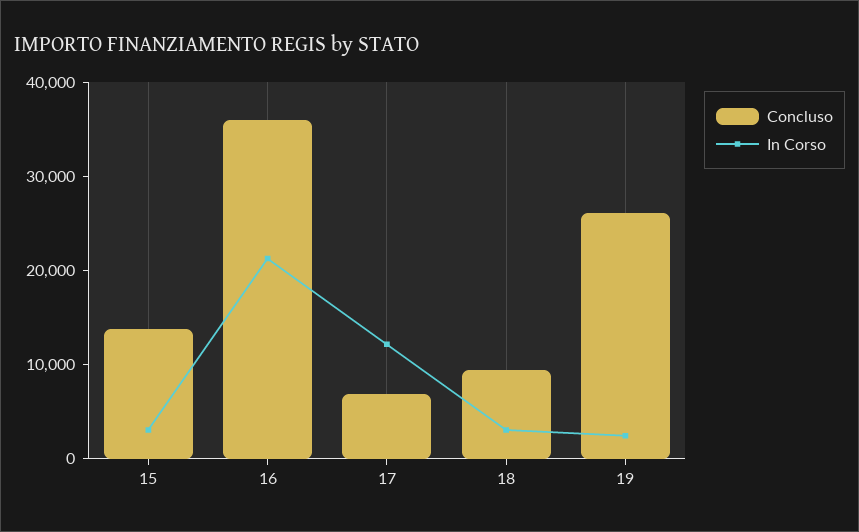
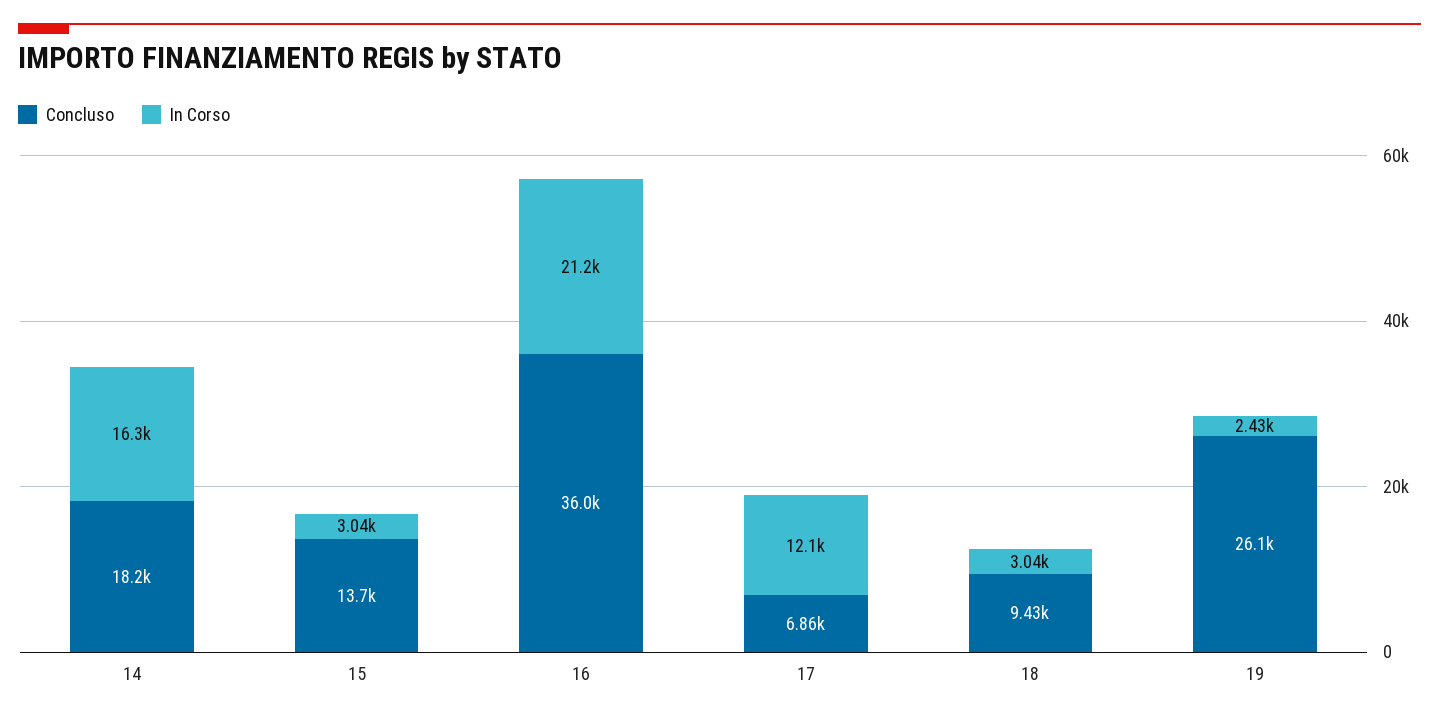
Concluso, 14: none -> 18200
In Corso, 14: none -> 16300

